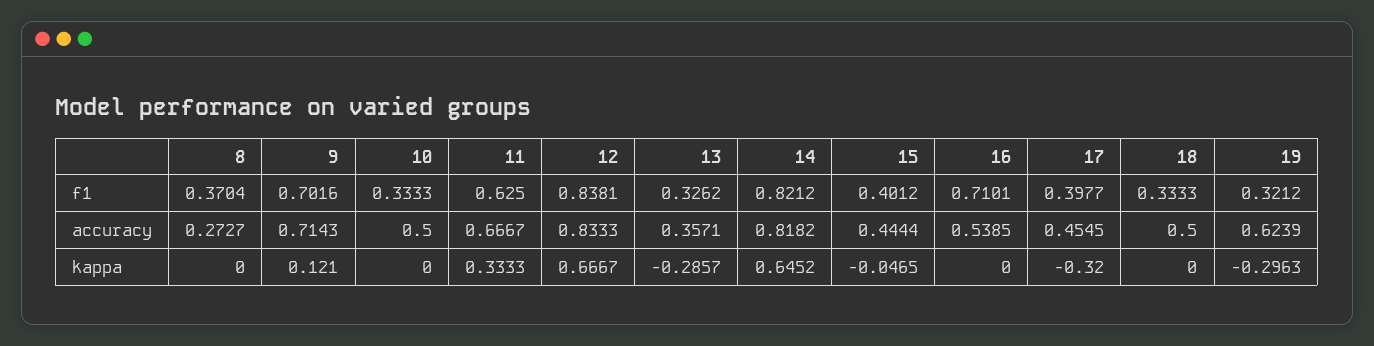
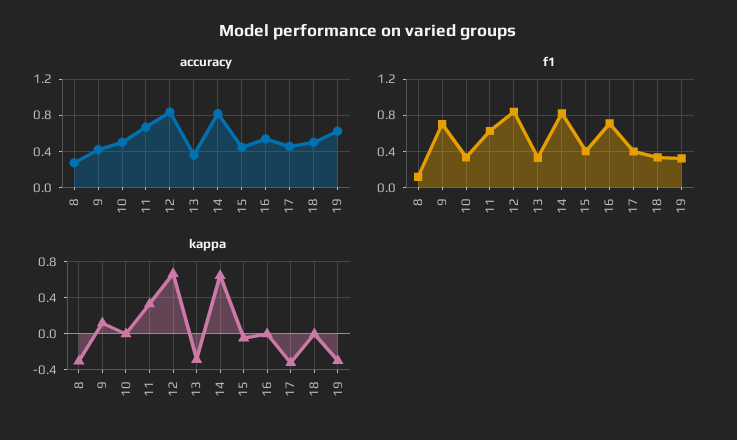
f1, 8: 0.3704 -> 0.1
accuracy, 9: 0.7143 -> 0.4
kappa, 8: 0 -> -0.3

